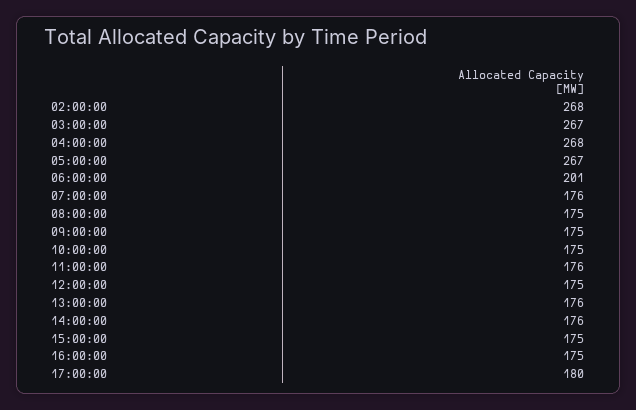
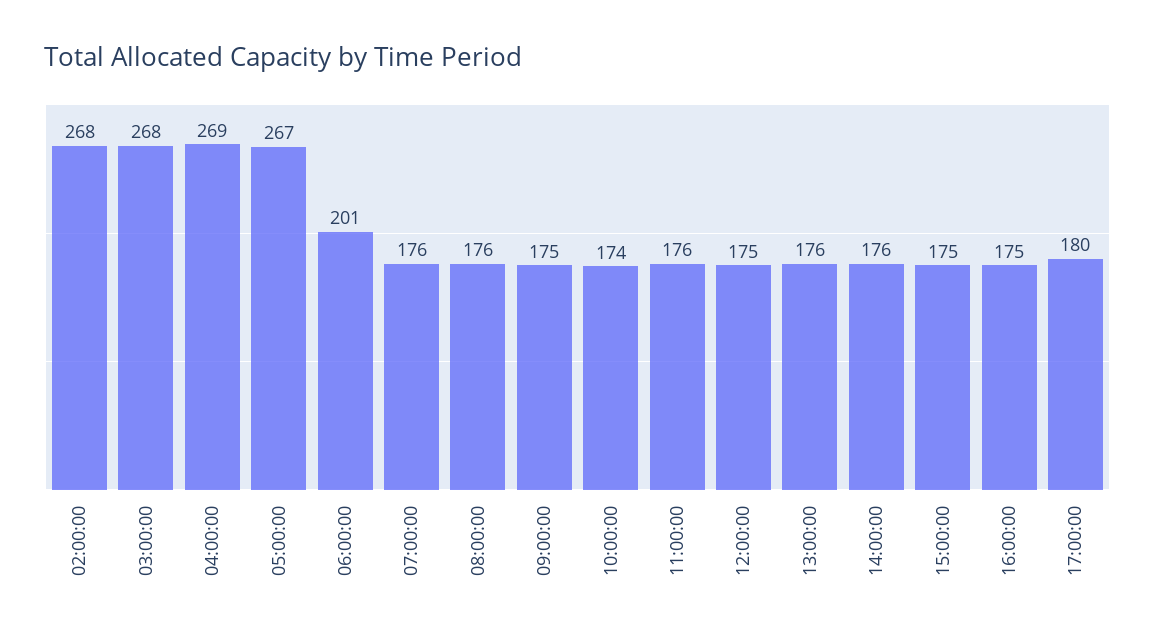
03:00:00: 267 -> 268
04:00:00: 268 -> 269
08:00:00: 175 -> 176
10:00:00: 175 -> 174

